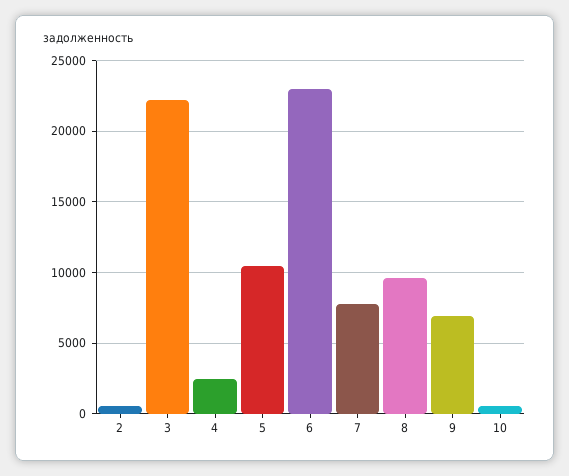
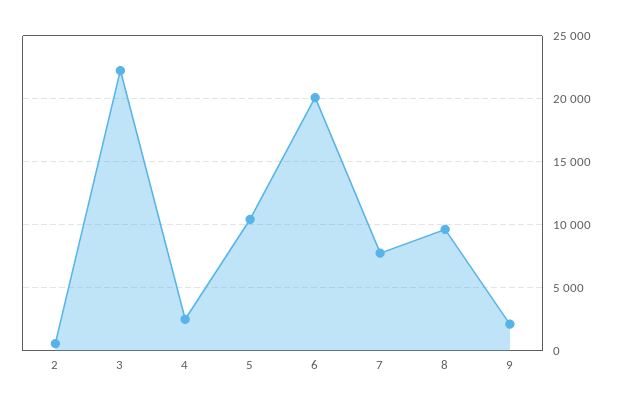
6: 23000 -> 20000
9: 7000 -> 2000
10: 500 -> none

